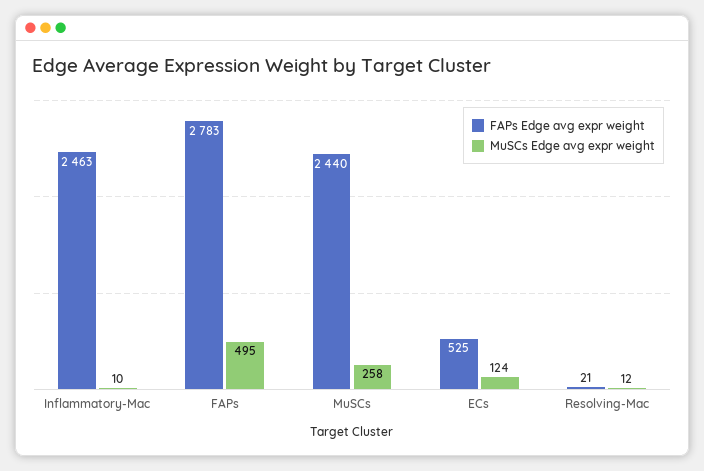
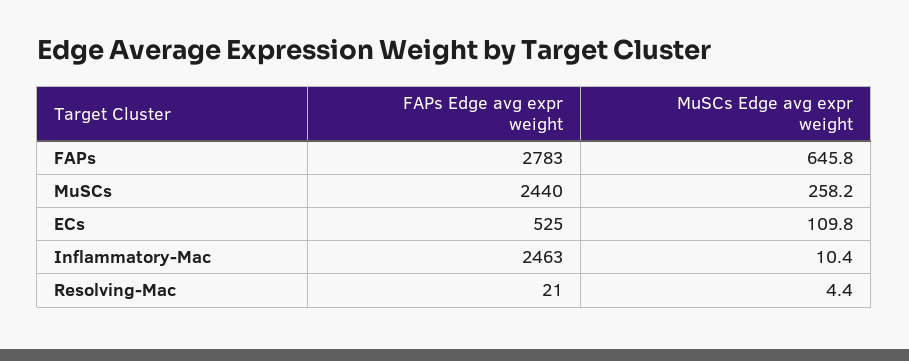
MuSCs Edge avg expr weight, FAPs: 495 -> 645.8
MuSCs Edge avg expr weight, ECs: 124 -> 109.8
MuSCs Edge avg expr weight, Resolving-Mac: 12 -> 4.4

